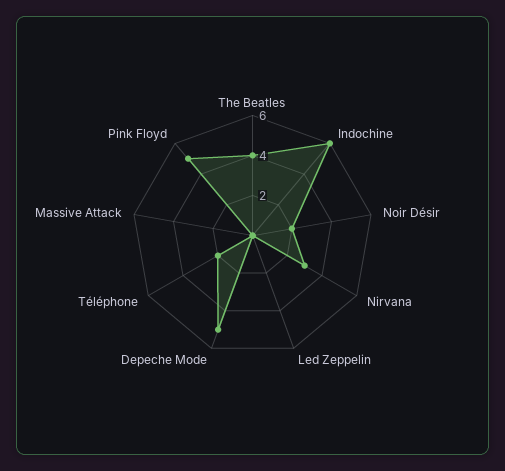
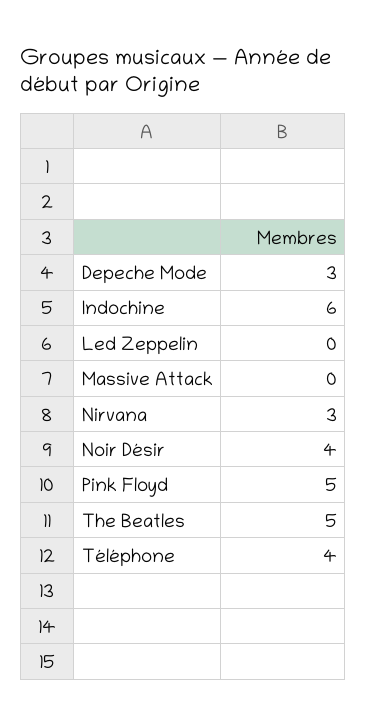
The Beatles: 4 -> 5
Noir Désir: 2 -> 4
Depeche Mode: 5 -> 3
Téléphone: 2 -> 4

